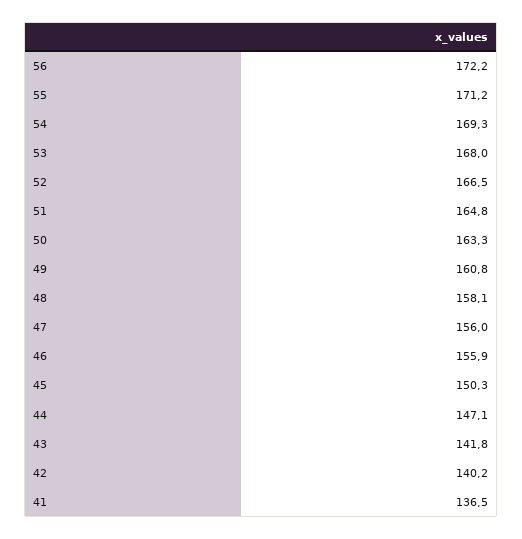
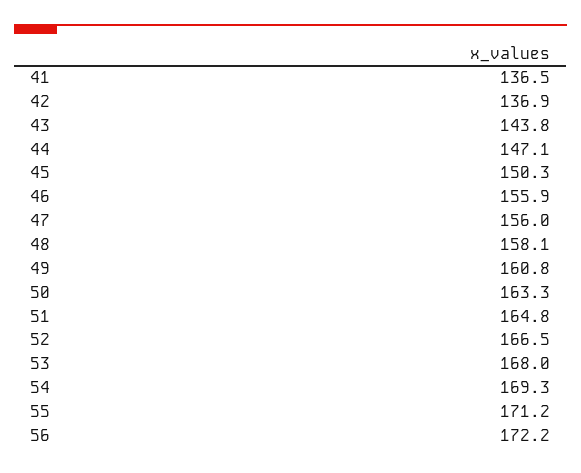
43: 141.8 -> 143.8
42: 140.2 -> 136.9

